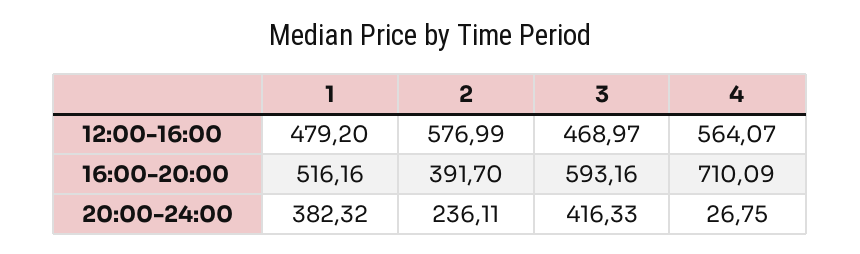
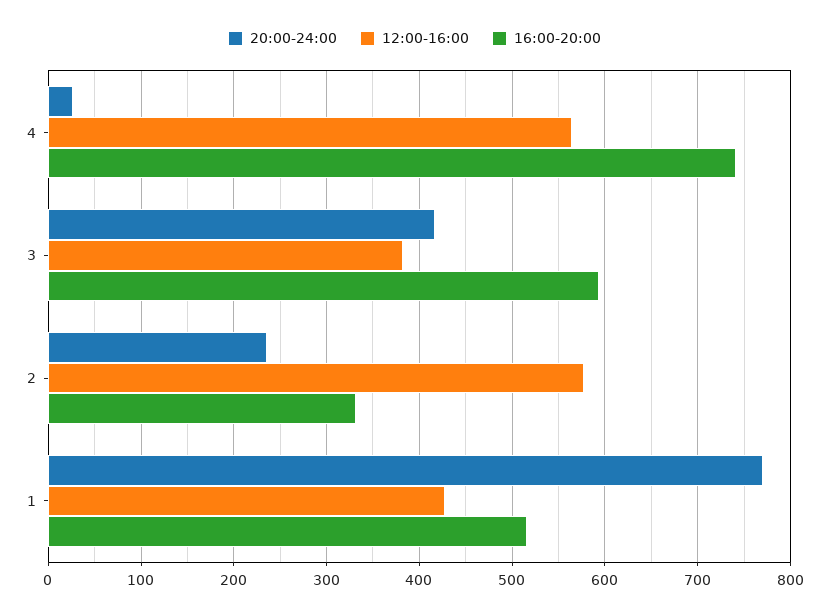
12:00-16:00, 1: 479.2 -> 430
12:00-16:00, 3: 468.97 -> 380
16:00-20:00, 2: 391.7 -> 330
16:00-20:00, 4: 710.09 -> 740
20:00-24:00, 1: 382.32 -> 770

